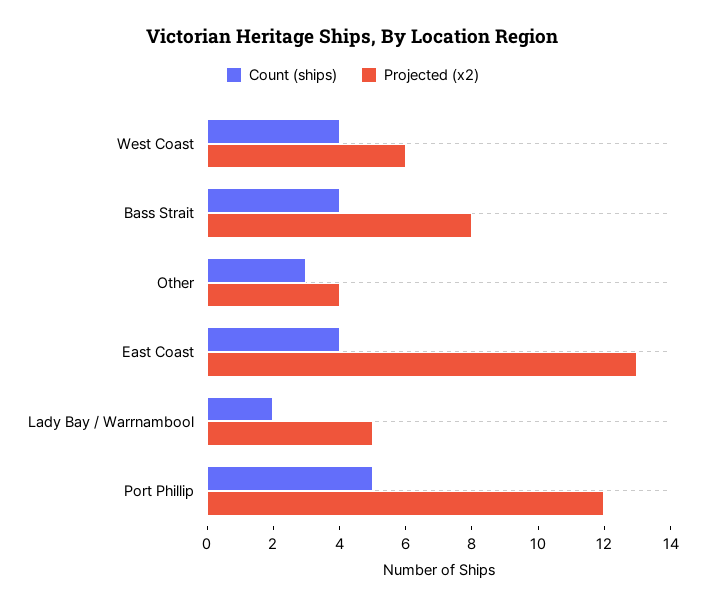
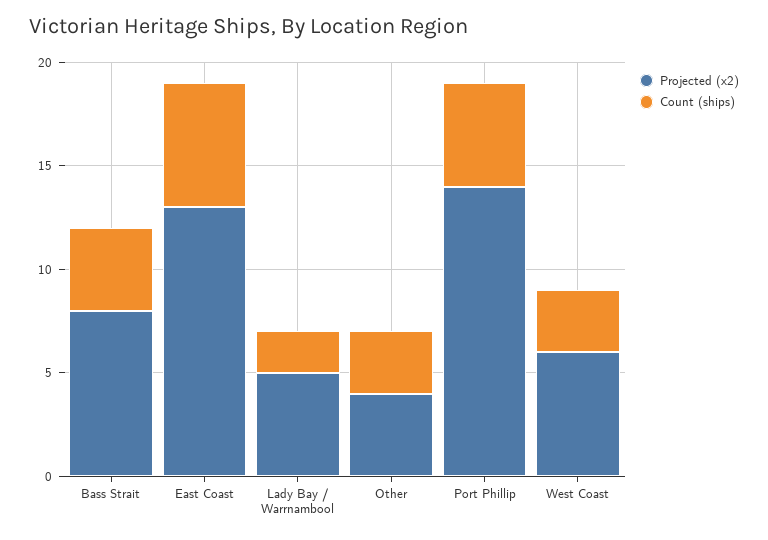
Count (ships), West Coast: 4 -> 3
Count (ships), East Coast: 4 -> 6
Projected (x2), Port Phillip: 12 -> 14

